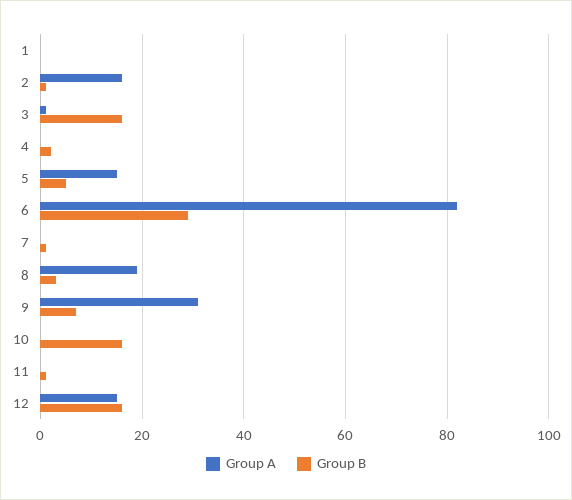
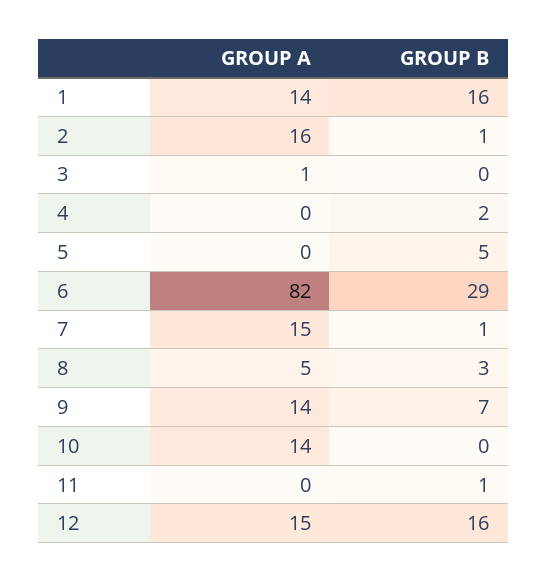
Group A, 1: 0 -> 14
Group B, 1: 0 -> 16
Group B, 3: 15 -> 0
Group A, 5: 15 -> 0
Group A, 7: 0 -> 15
Group A, 8: 20 -> 5
Group A, 9: 30 -> 14
Group A, 10: 0 -> 14
Group B, 10: 15 -> 0

